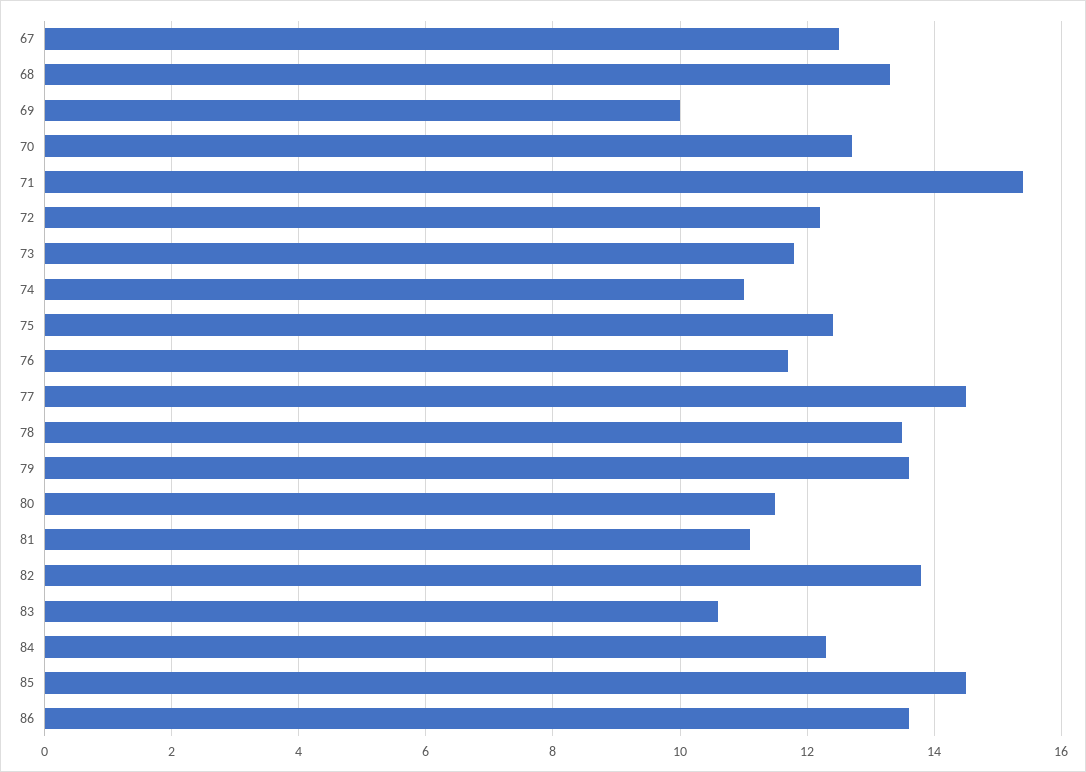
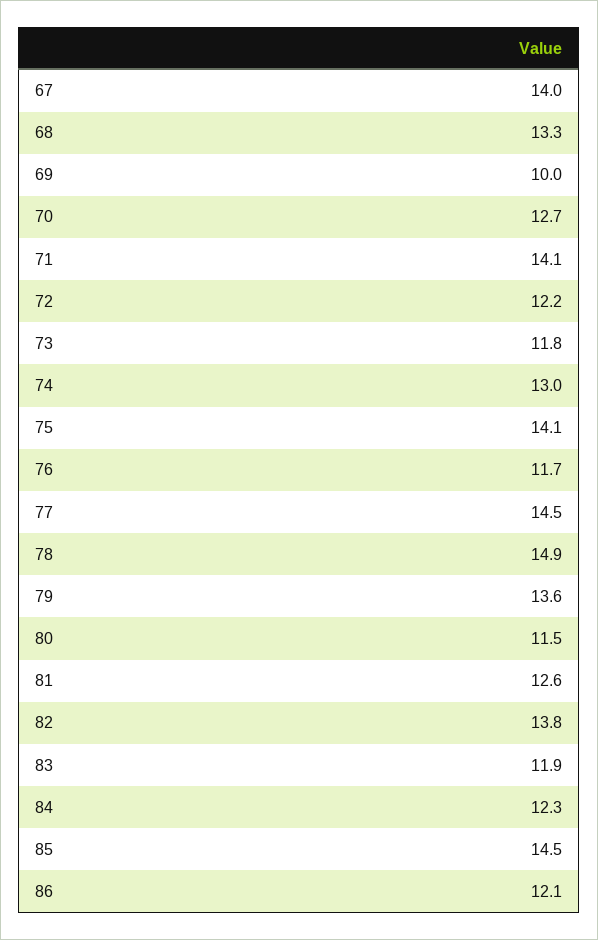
67: 12.5 -> 14
71: 15.5 -> 14.1
74: 11 -> 13
75: 12.5 -> 14.1
78: 13.5 -> 14.9
81: 11 -> 12.6
83: 10.5 -> 11.9
86: 13.5 -> 12.1

